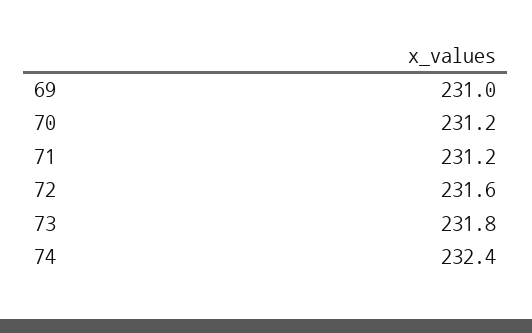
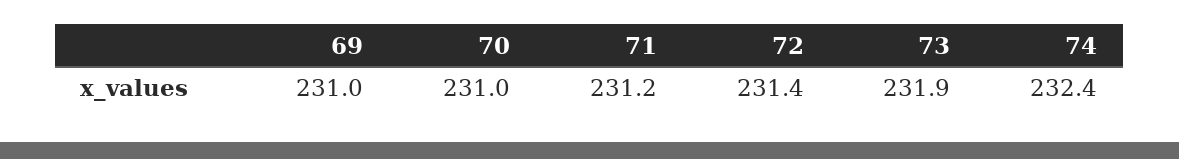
70: 231.2 -> 231
72: 231.6 -> 231.4
73: 231.8 -> 231.9

